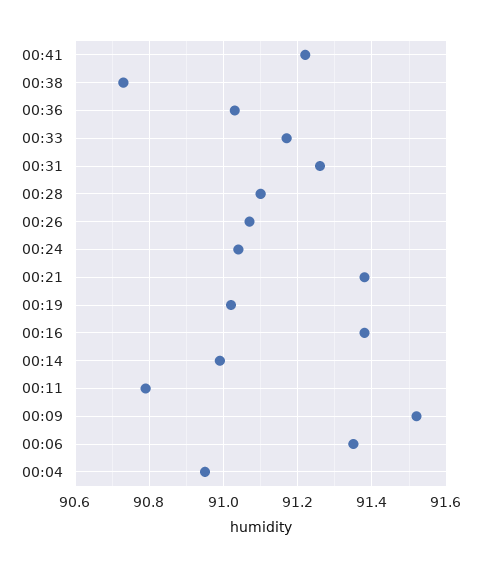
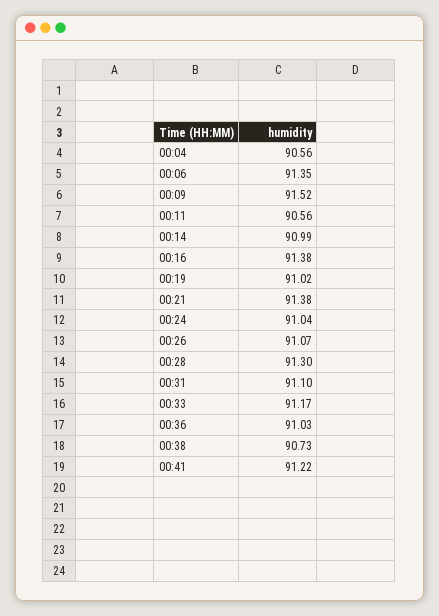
00:31: 91.25 -> 91.1
00:28: 91.1 -> 91.3
00:11: 90.8 -> 90.56
00:04: 90.95 -> 90.56

